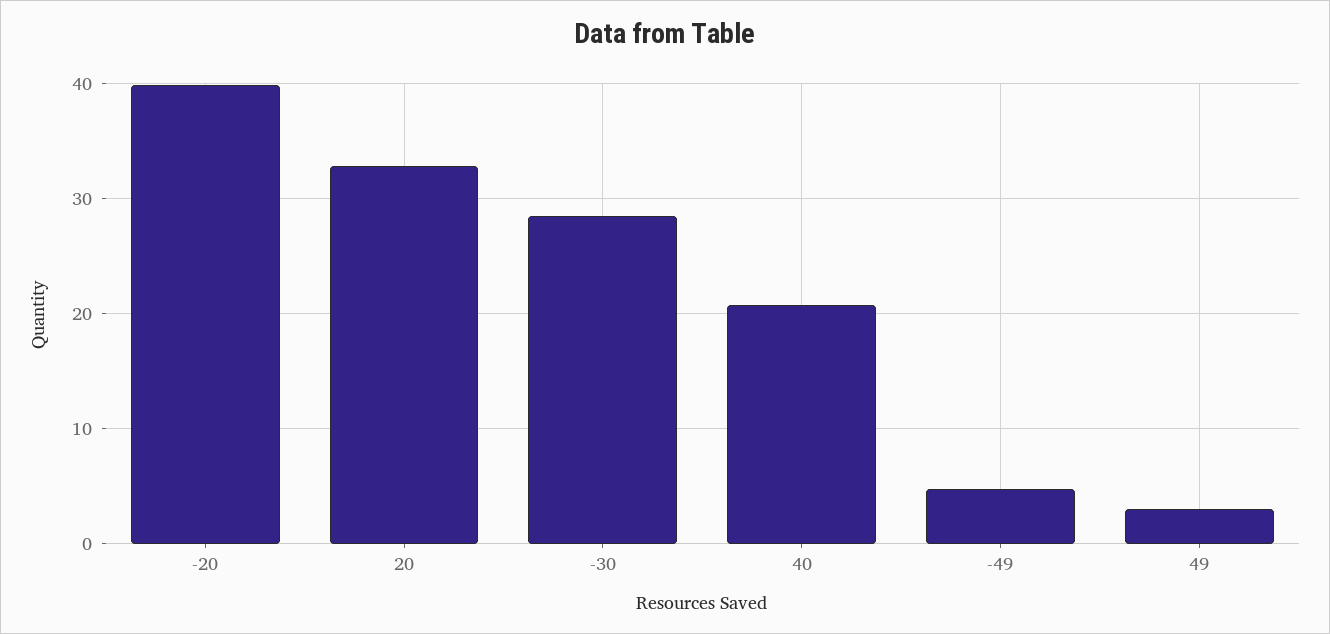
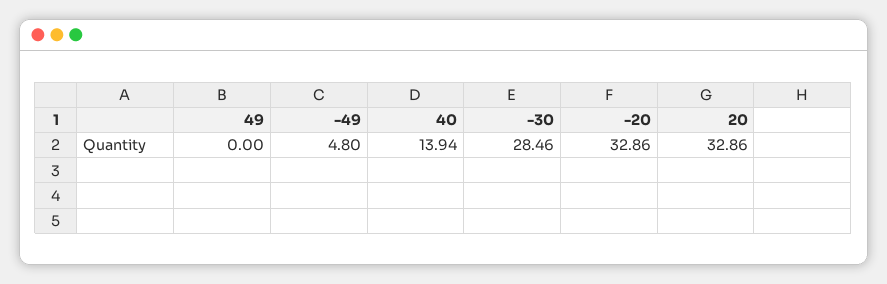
-20: 40 -> 32.86
40: 21 -> 13.94
49: 3 -> 0

